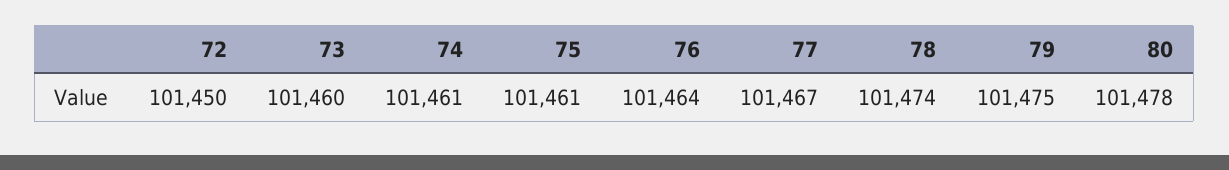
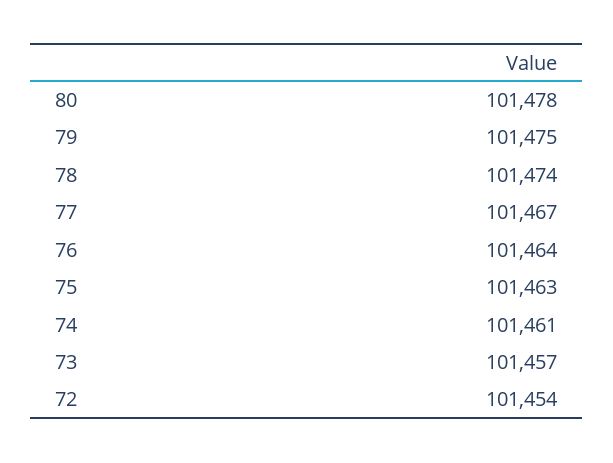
72: 101450 -> 101454
73: 101460 -> 101457
75: 101461 -> 101463

